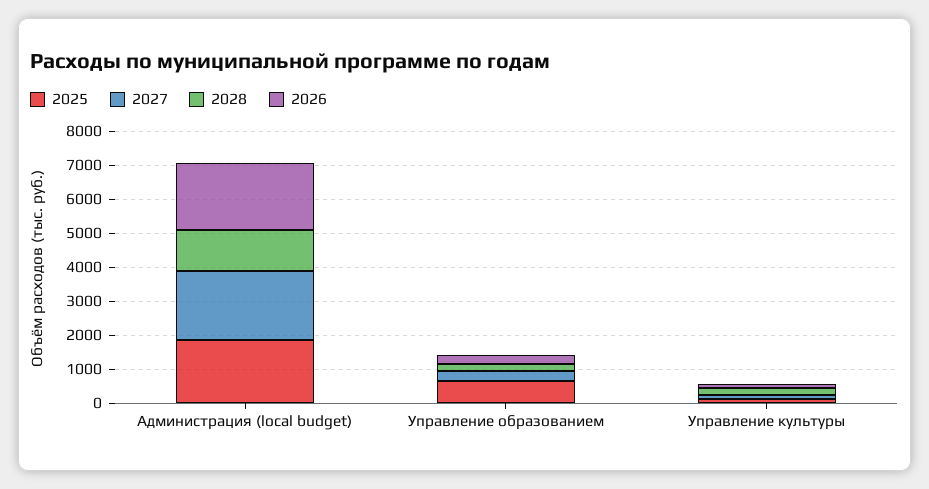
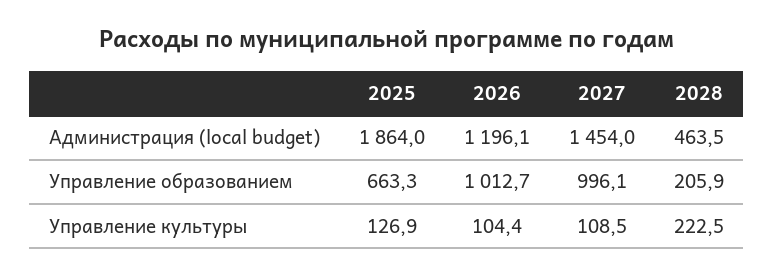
2027, Администрация (local budget): 2000 -> 1454
2028, Администрация (local budget): 1250 -> 463.5
2026, Администрация (local budget): 2000 -> 1196.1
2027, Управление образованием: 250 -> 996.1
2026, Управление образованием: 250 -> 1012.7

